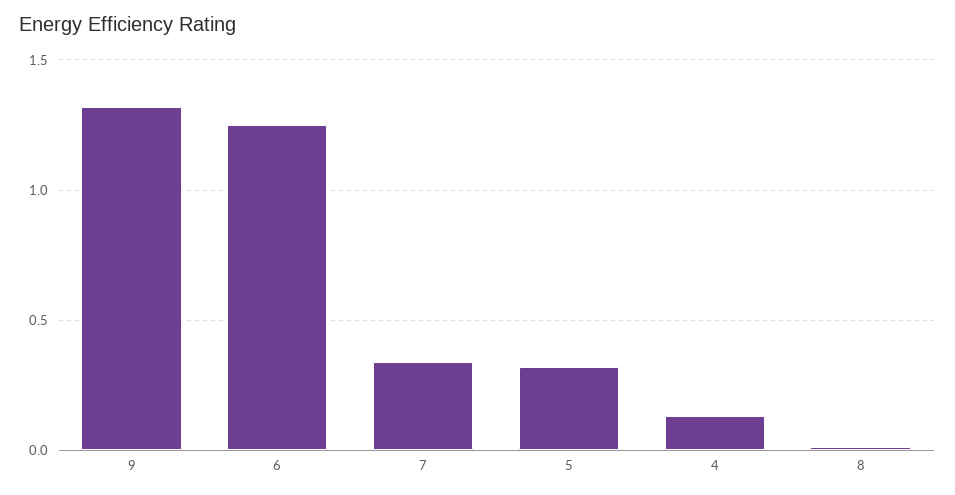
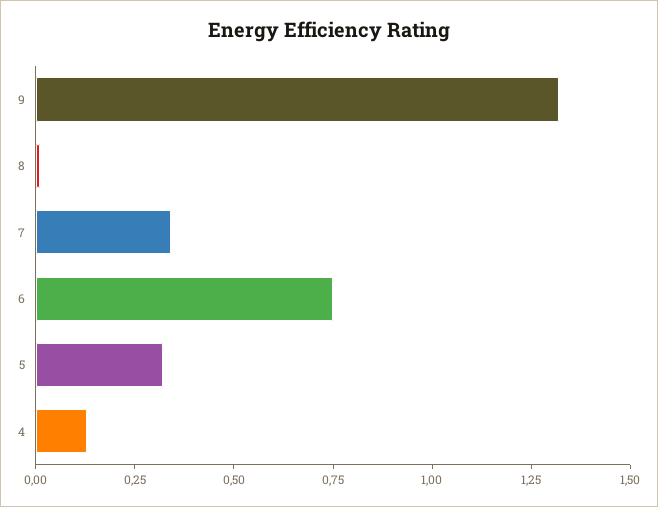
6: 1.25 -> 0.75

